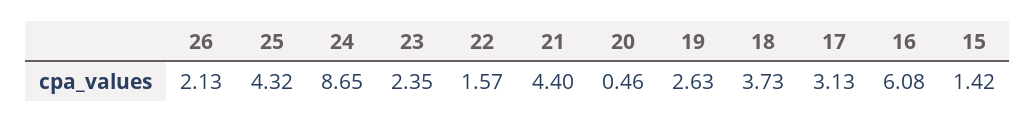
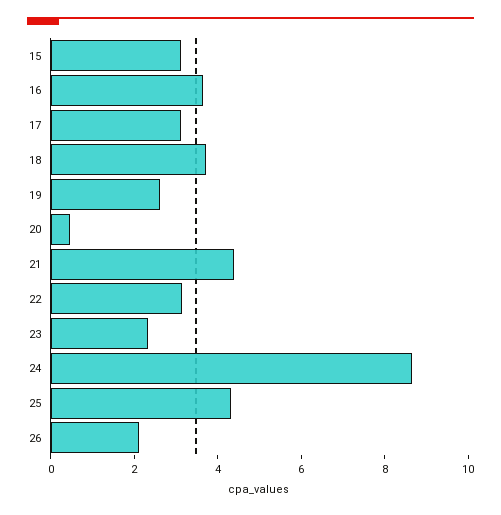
22: 1.57 -> 3
16: 6.08 -> 3.5
15: 1.42 -> 3

